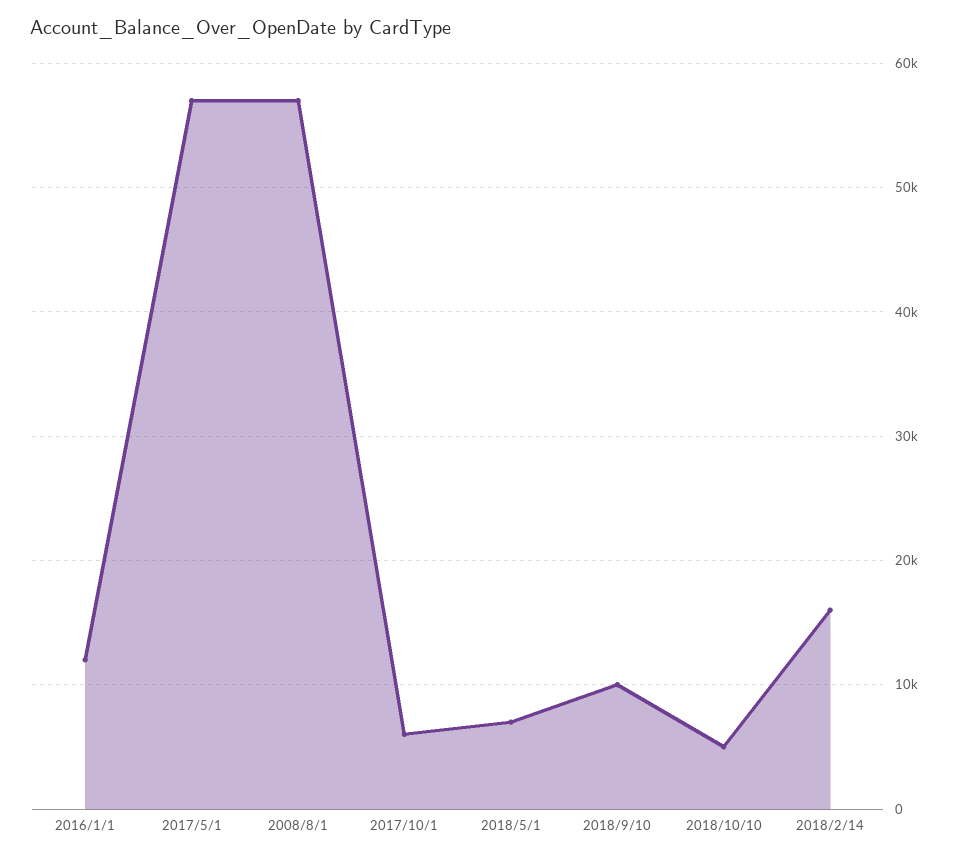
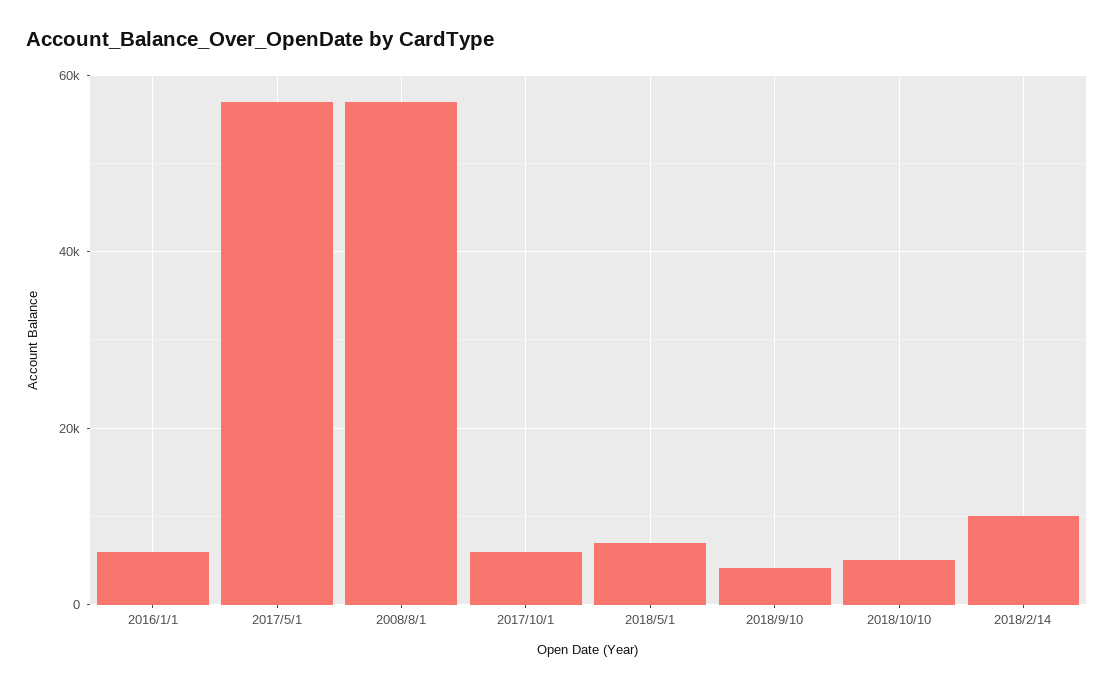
2016/1/1: 12000 -> 6000
2018/9/10: 10000 -> 4000
2018/2/14: 16000 -> 10000

